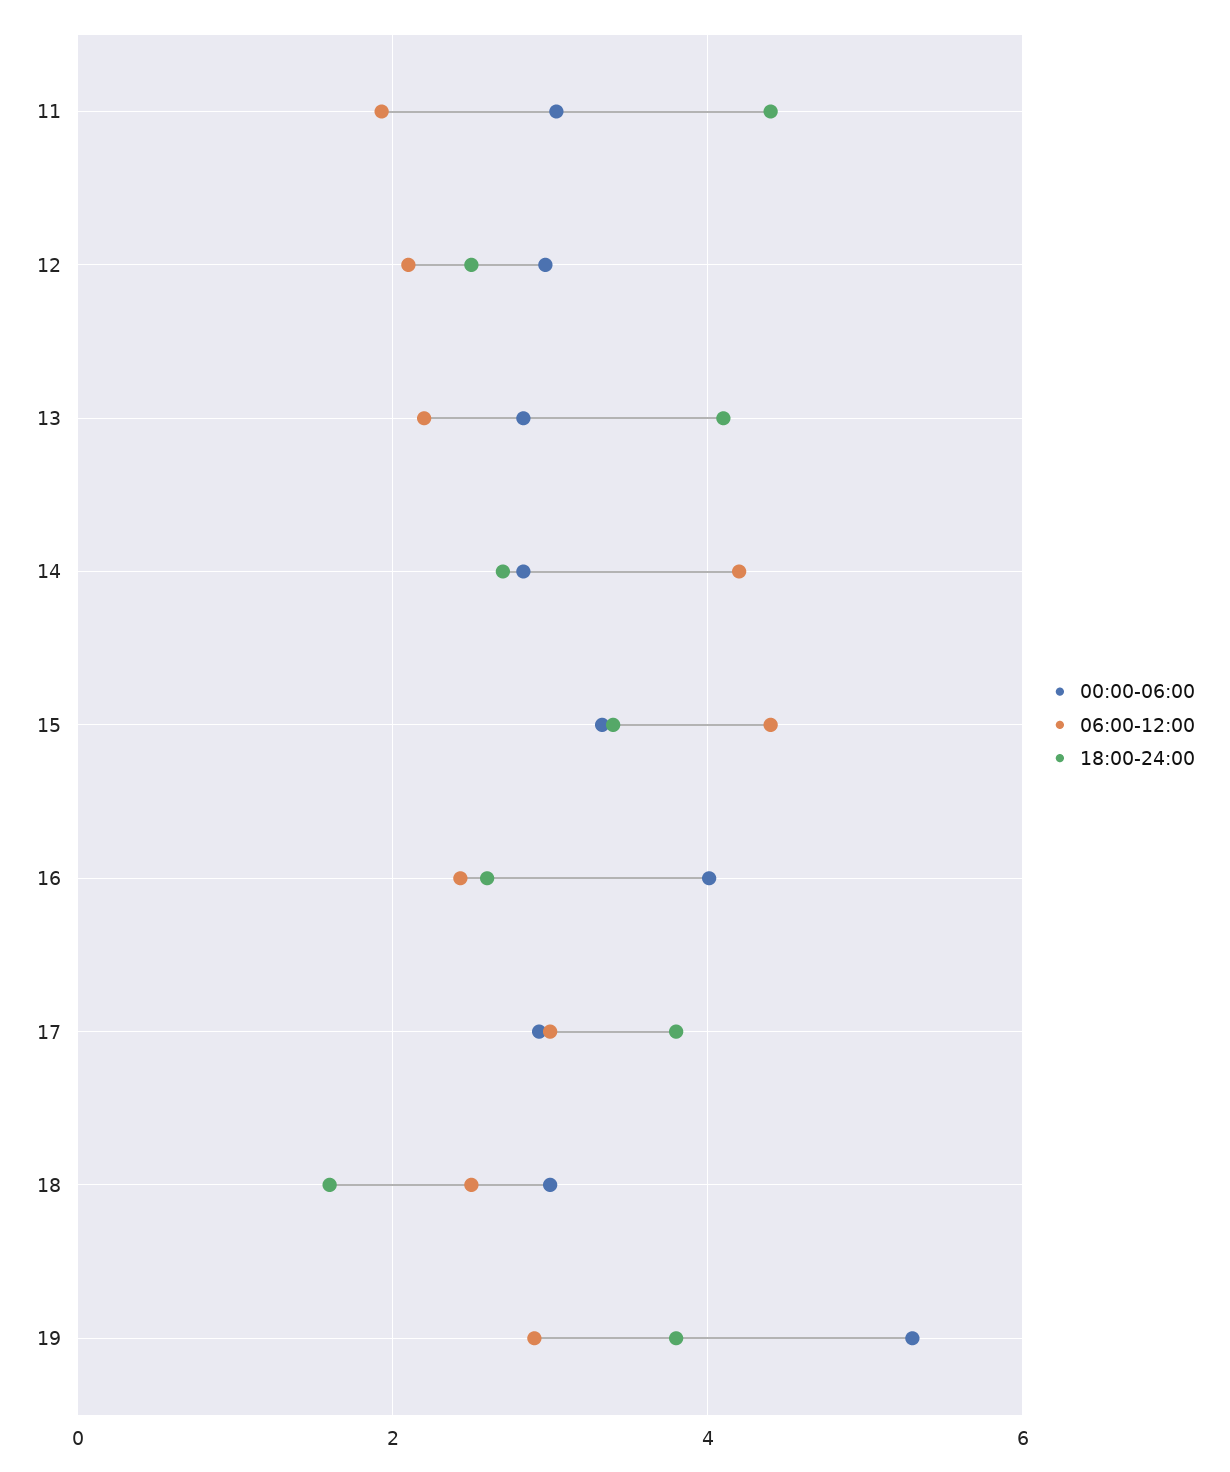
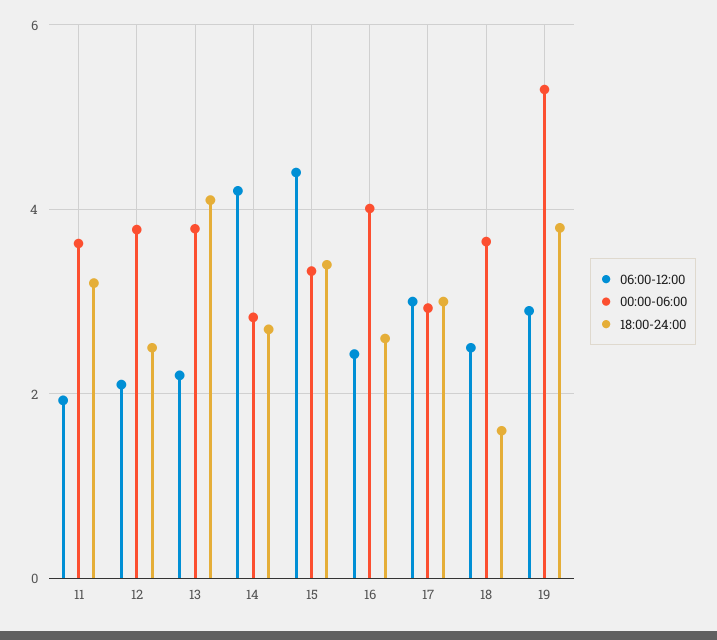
00:00-06:00, 11: 3 -> 3.6
18:00-24:00, 11: 4.4 -> 3.2
00:00-06:00, 12: 3 -> 3.8
00:00-06:00, 13: 2.8 -> 3.8
18:00-24:00, 17: 3.8 -> 3
00:00-06:00, 18: 3 -> 3.6

